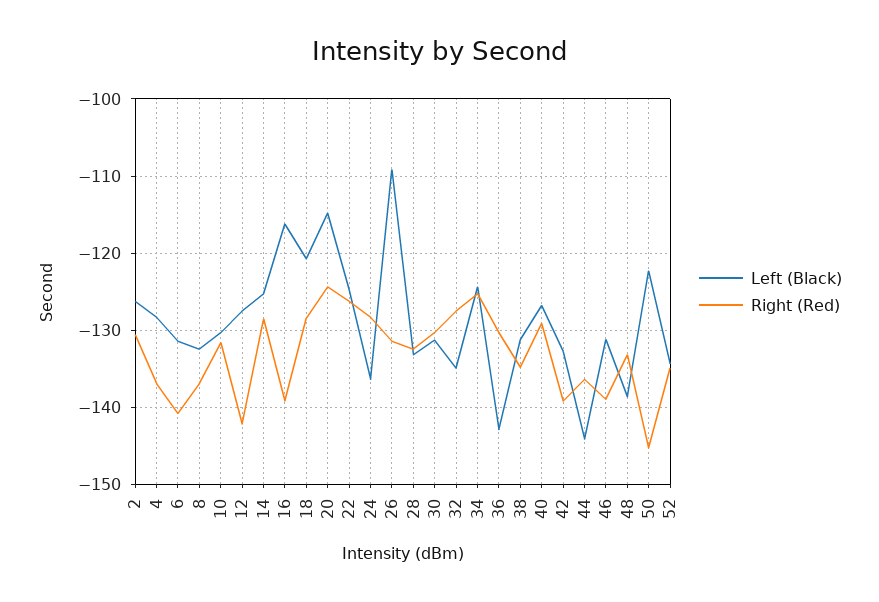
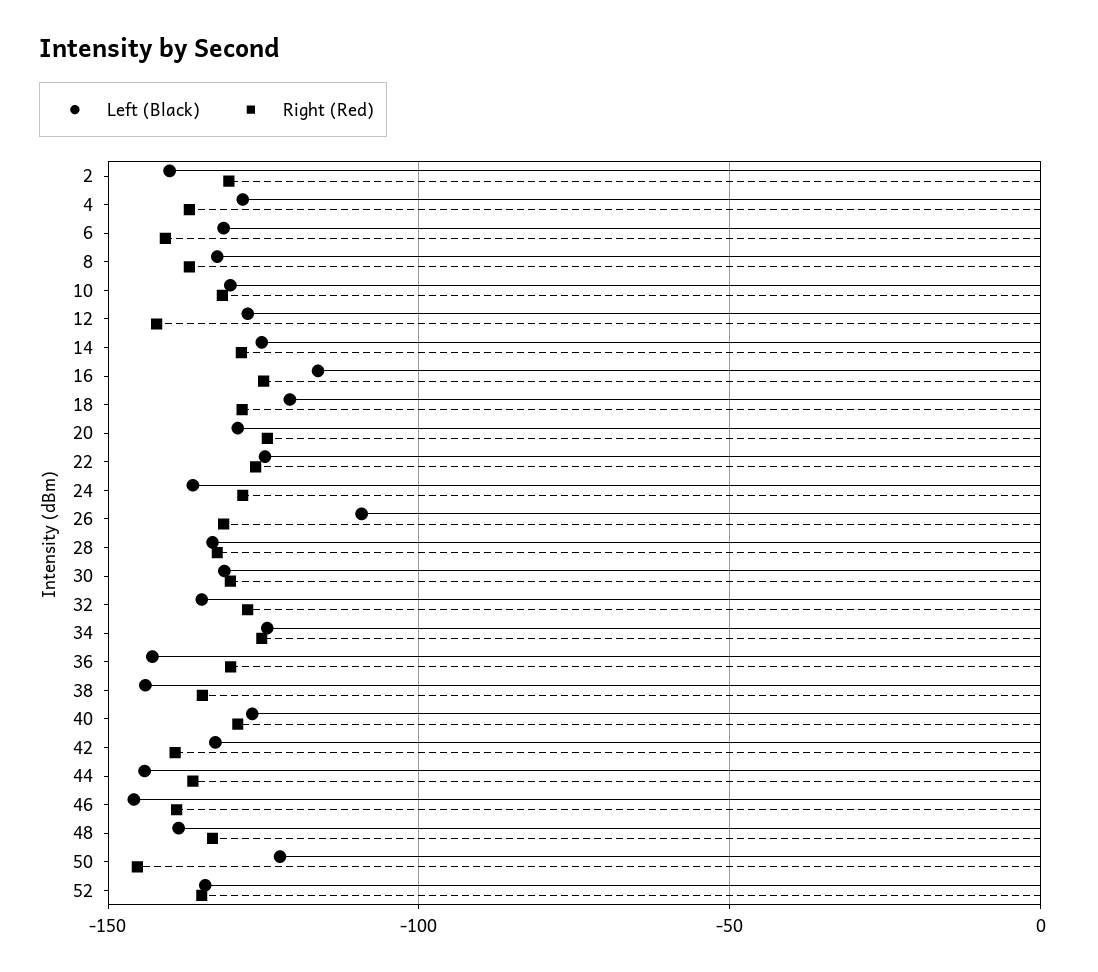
Left (Black), 2: -126 -> -140
Right (Red), 16: -139 -> -125
Left (Black), 20: -115 -> -130
Left (Black), 38: -131 -> -145
Left (Black), 46: -131 -> -145

